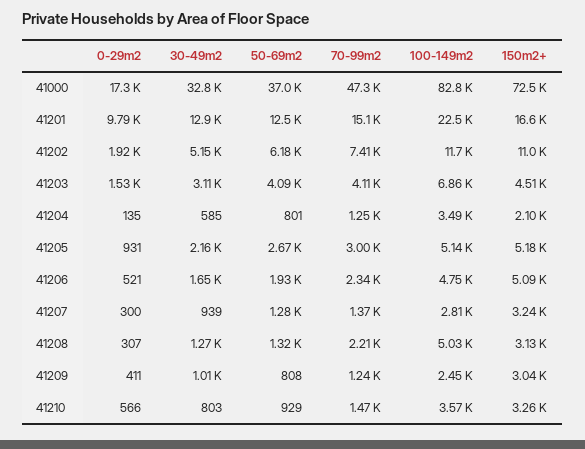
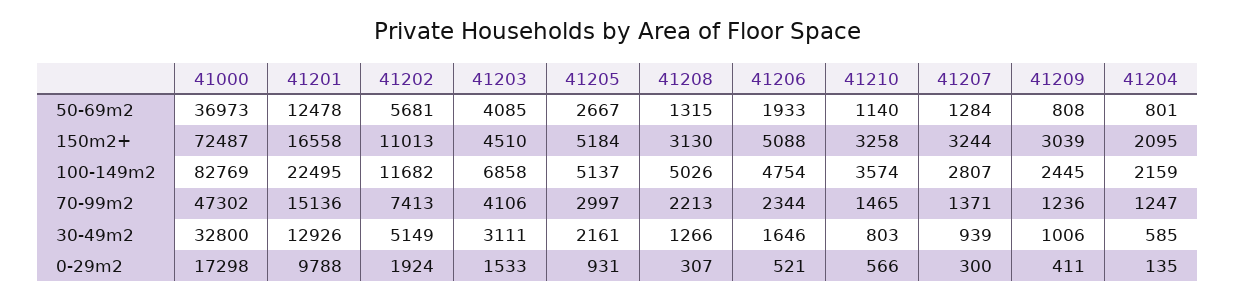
50-69m2, 41202: 6180 -> 5681
100-149m2, 41204: 3490 -> 2159
50-69m2, 41210: 929 -> 1140

